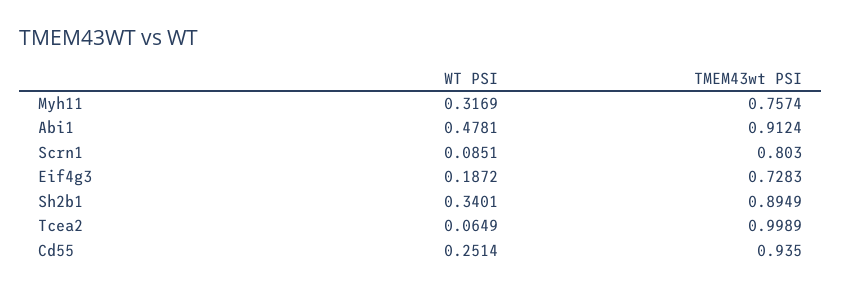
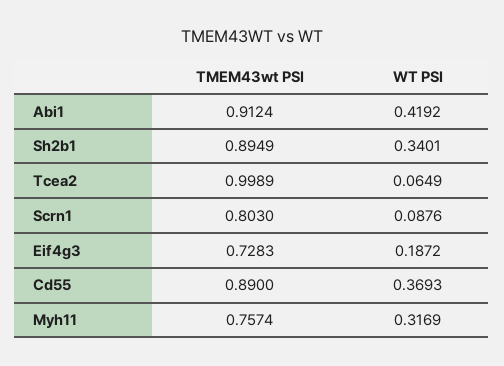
WT PSI, Abi1: 0.4781 -> 0.4192
WT PSI, Scrn1: 0.0851 -> 0.0876
WT PSI, Cd55: 0.2514 -> 0.3693
TMEM43wt PSI, Cd55: 0.935 -> 0.89

